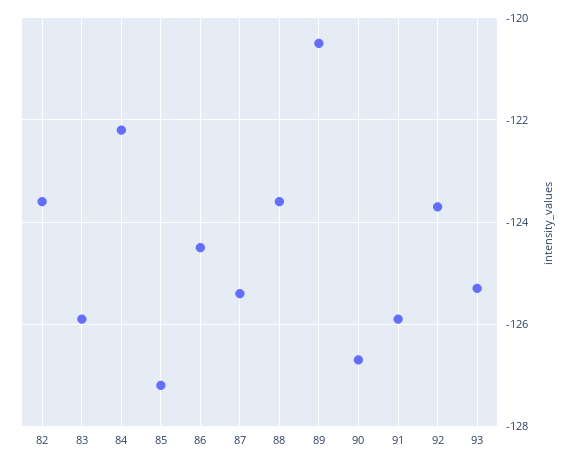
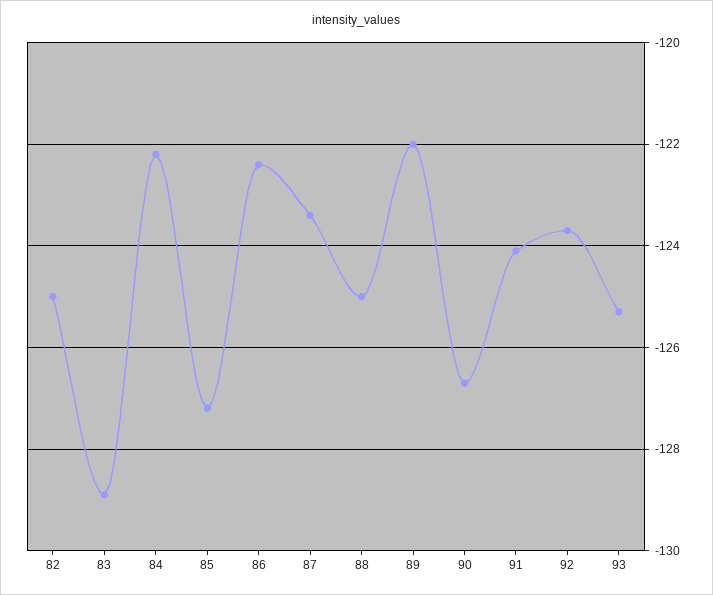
82: -123.5 -> -125
83: -126 -> -129
86: -124.5 -> -122.5
87: -125.5 -> -123.5
88: -123.5 -> -125
89: -120.5 -> -122
91: -126 -> -124

